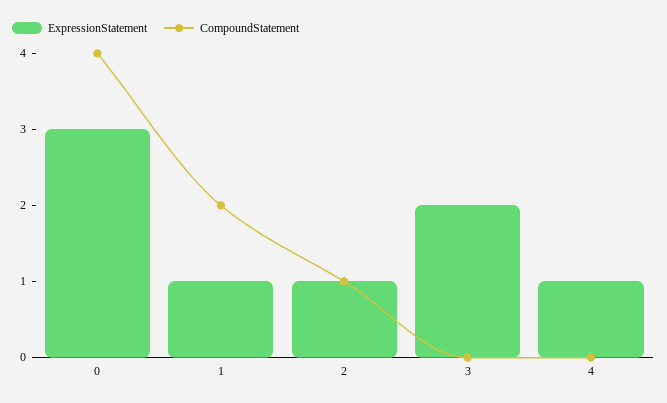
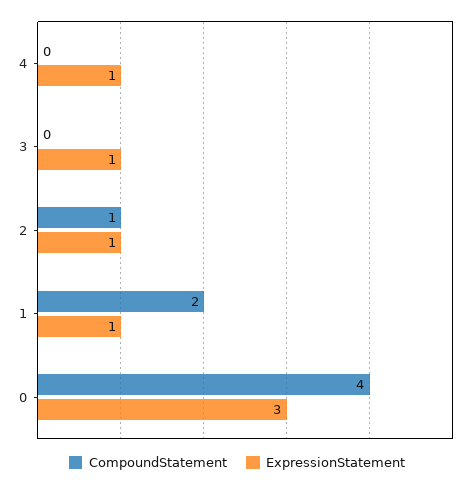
ExpressionStatement, 3: 2 -> 1

